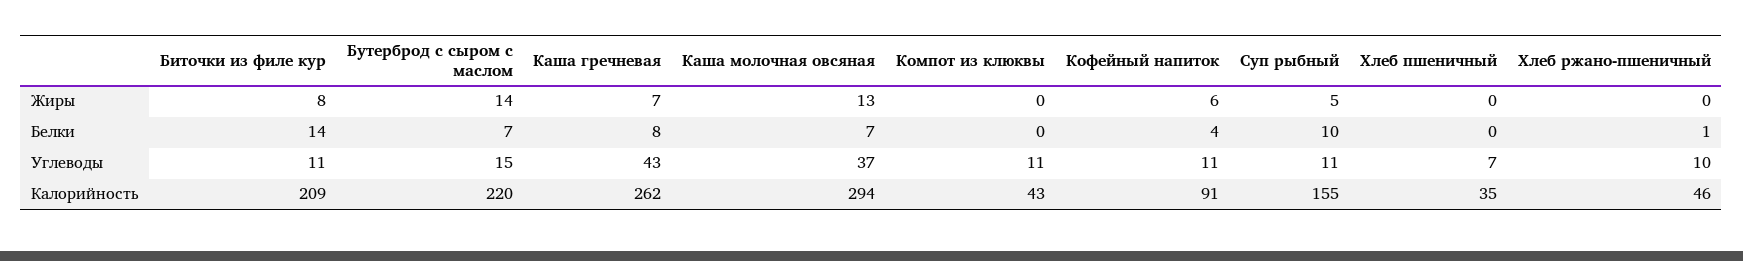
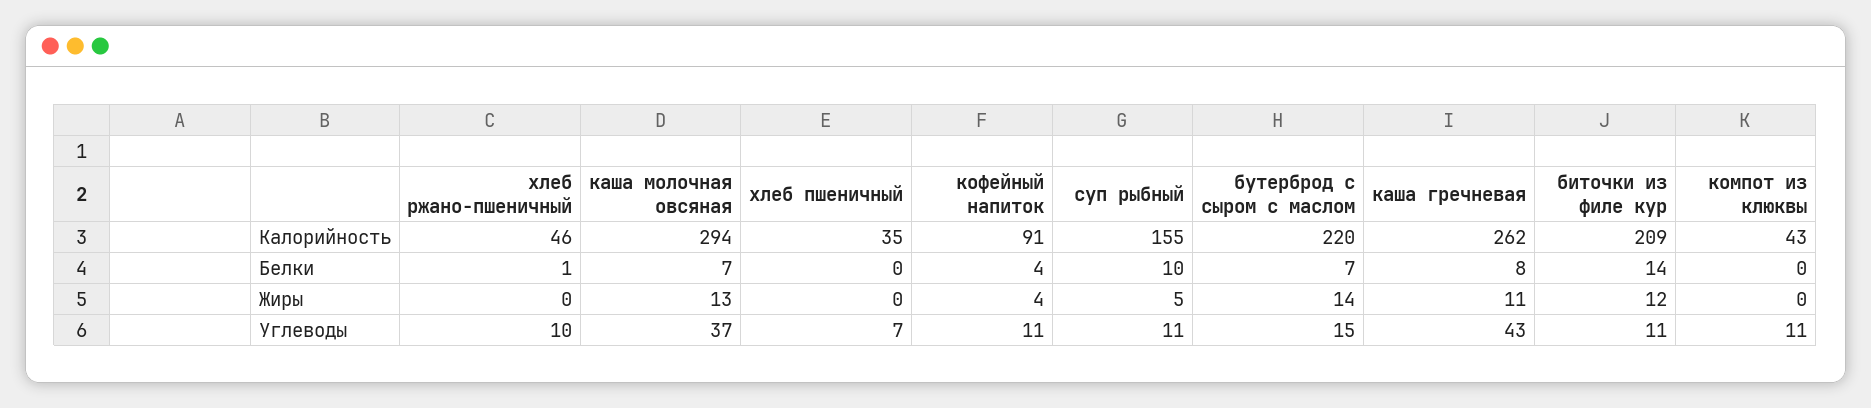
Биточки из филе кур, Жиры: 8 -> 12
Каша гречневая, Жиры: 7 -> 11
Кофейный напиток, Жиры: 6 -> 4

